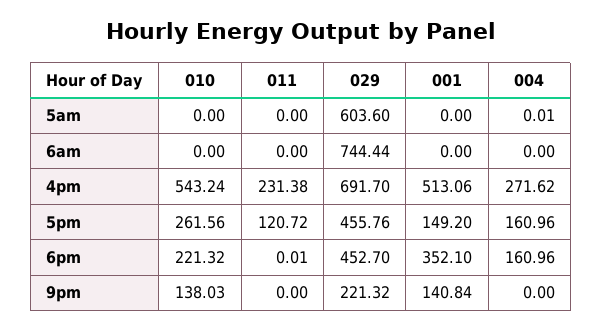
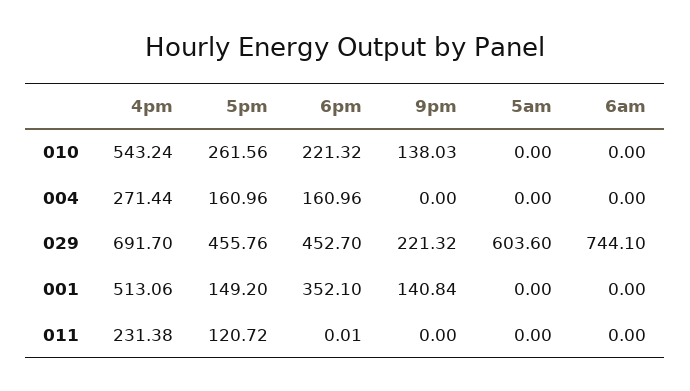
004, 5am: 0.01 -> 0
029, 6am: 744.44 -> 744.1
004, 4pm: 271.62 -> 271.44

